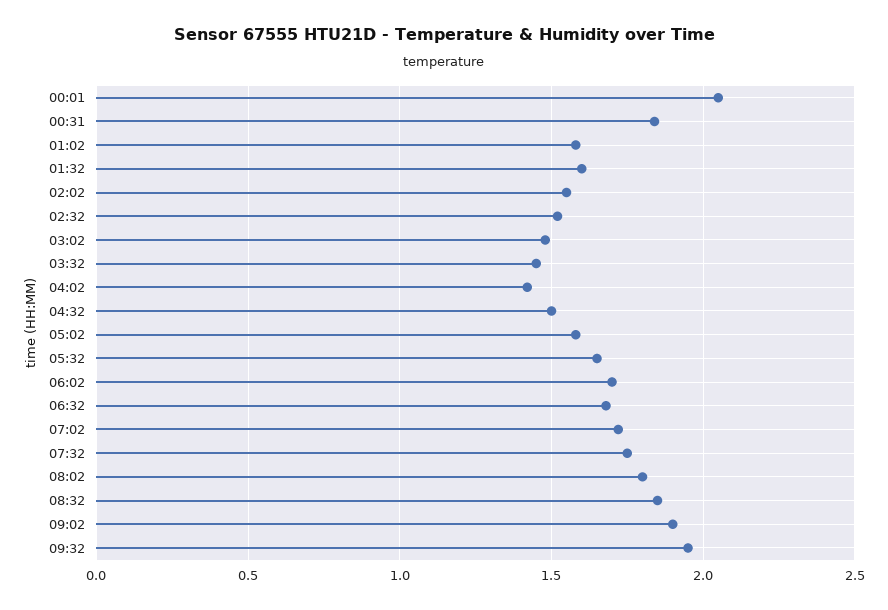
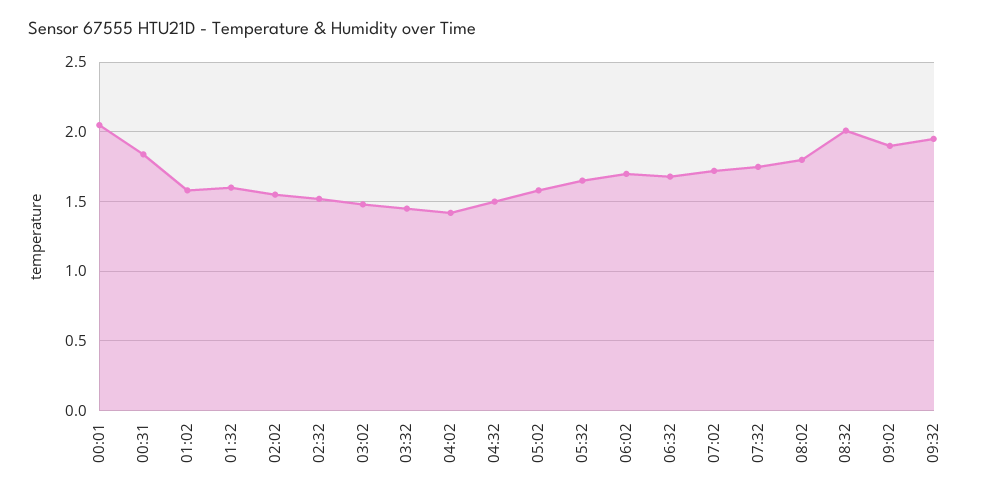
08:32: 1.85 -> 2

